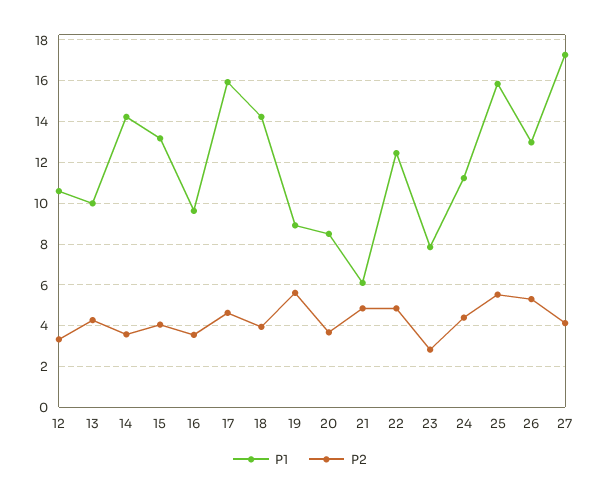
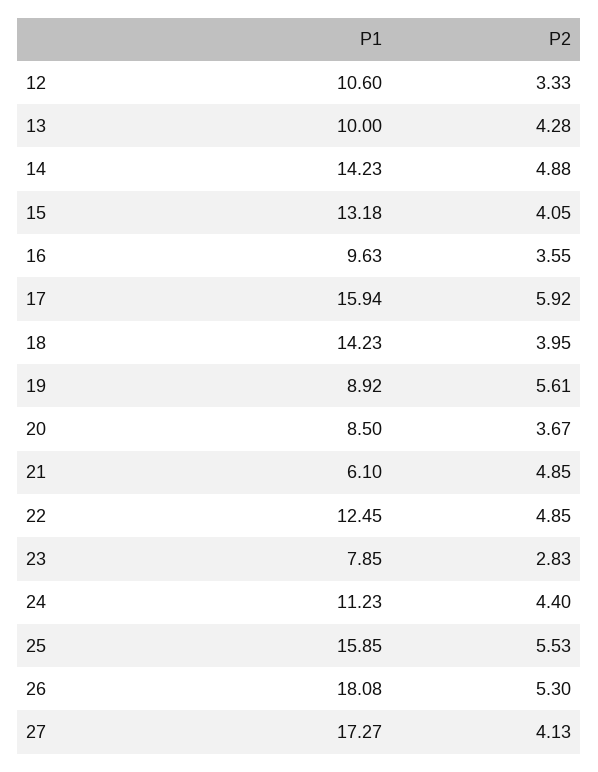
P2, 14: 3.5 -> 4.88
P2, 17: 4.5 -> 5.92
P1, 26: 13 -> 18.08

